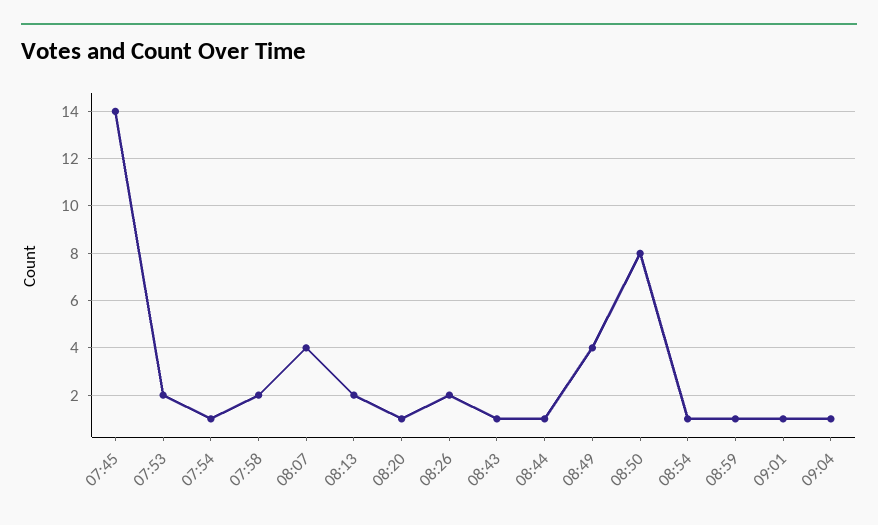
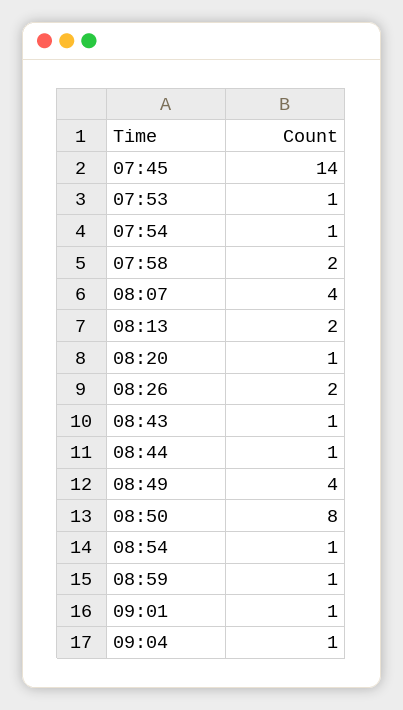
07:53: 2 -> 1

